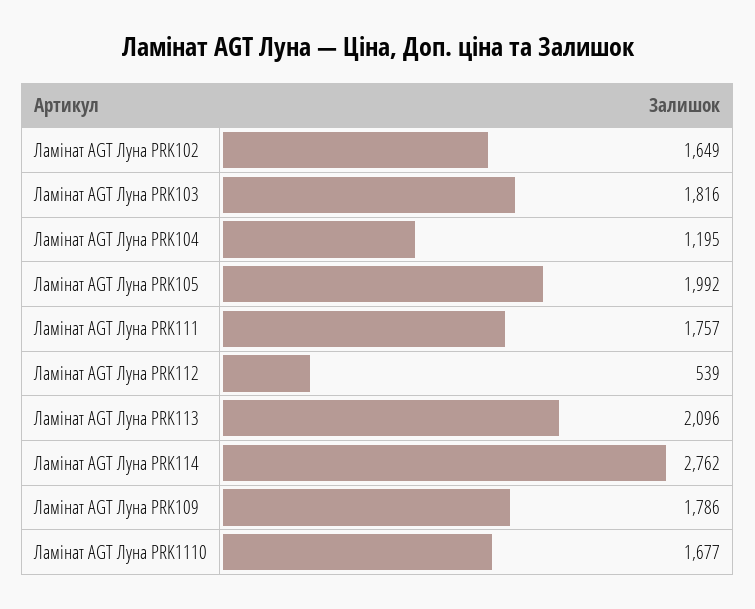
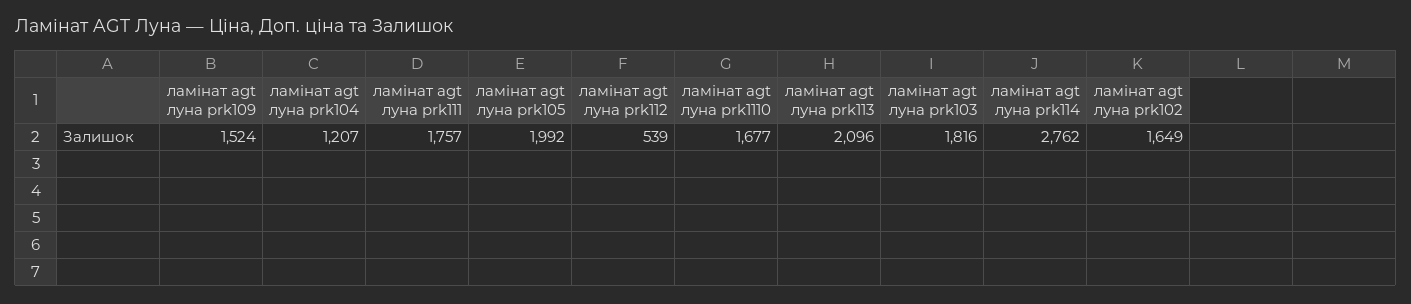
Ламінат AGT Луна PRK104: 1195 -> 1207
Ламінат AGT Луна PRK109: 1786 -> 1524

